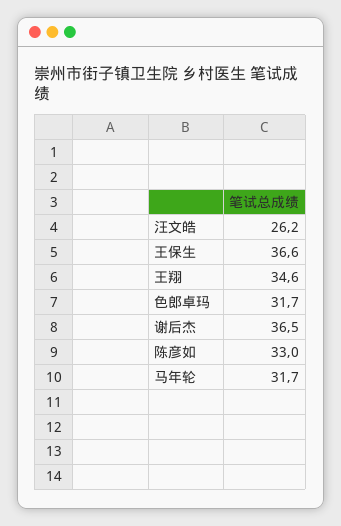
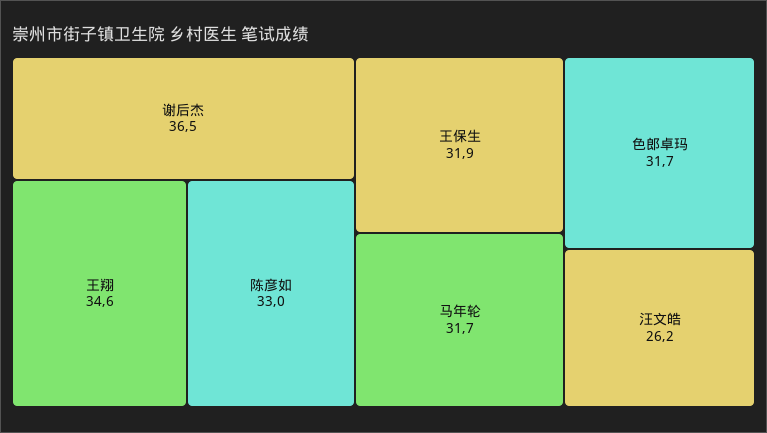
王保生: 36.6 -> 31.9

